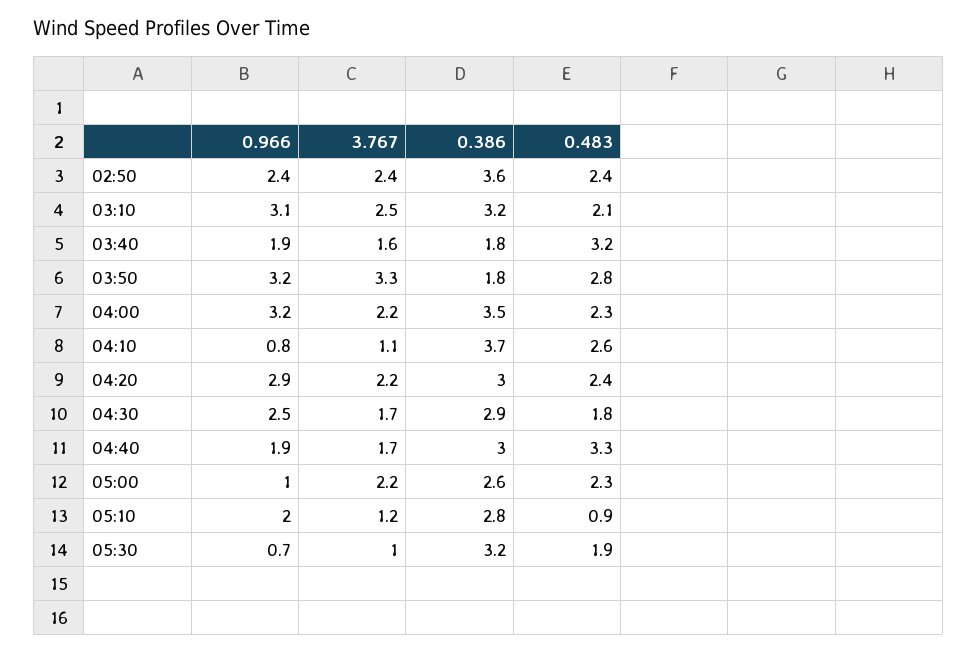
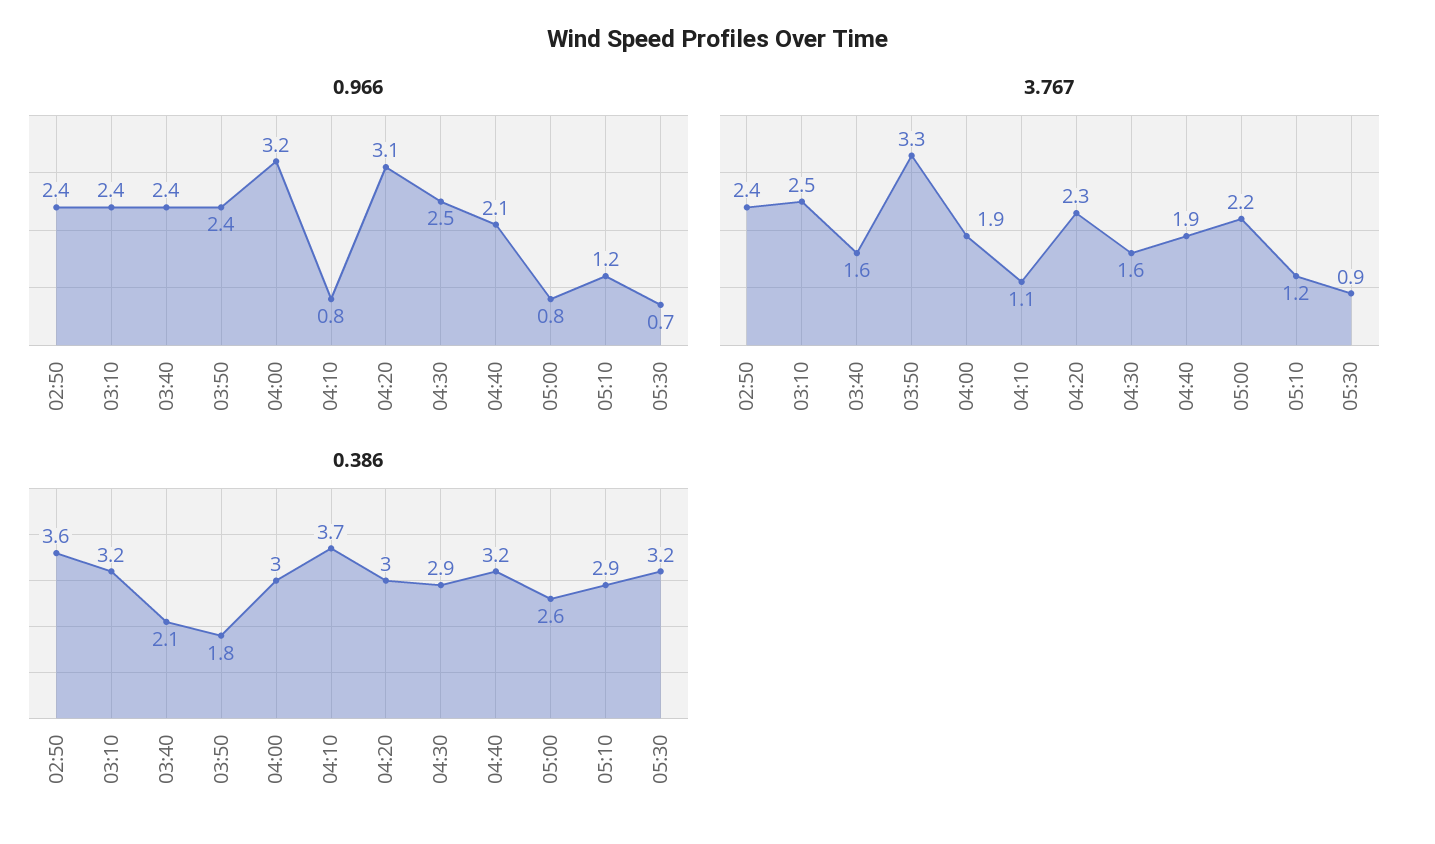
0.483, 02:50: 2.4 -> none
0.966, 03:10: 3.1 -> 2.4
0.483, 03:10: 2.1 -> none
0.966, 03:40: 1.9 -> 2.4
0.386, 03:40: 1.8 -> 2.1
0.483, 03:40: 3.2 -> none
0.966, 03:50: 3.2 -> 2.4
0.483, 03:50: 2.8 -> none
3.767, 04:00: 2.2 -> 1.9
0.386, 04:00: 3.5 -> 3
0.483, 04:00: 2.3 -> none
0.483, 04:10: 2.6 -> none
0.966, 04:20: 2.9 -> 3.1
3.767, 04:20: 2.2 -> 2.3
0.483, 04:20: 2.4 -> none
3.767, 04:30: 1.7 -> 1.6
0.483, 04:30: 1.8 -> none
0.966, 04:40: 1.9 -> 2.1
3.767, 04:40: 1.7 -> 1.9
0.386, 04:40: 3 -> 3.2
0.483, 04:40: 3.3 -> none
0.966, 05:00: 1 -> 0.8
0.483, 05:00: 2.3 -> none
0.966, 05:10: 2 -> 1.2
0.386, 05:10: 2.8 -> 2.9
0.483, 05:10: 0.9 -> none
3.767, 05:30: 1 -> 0.9
0.483, 05:30: 1.9 -> none

